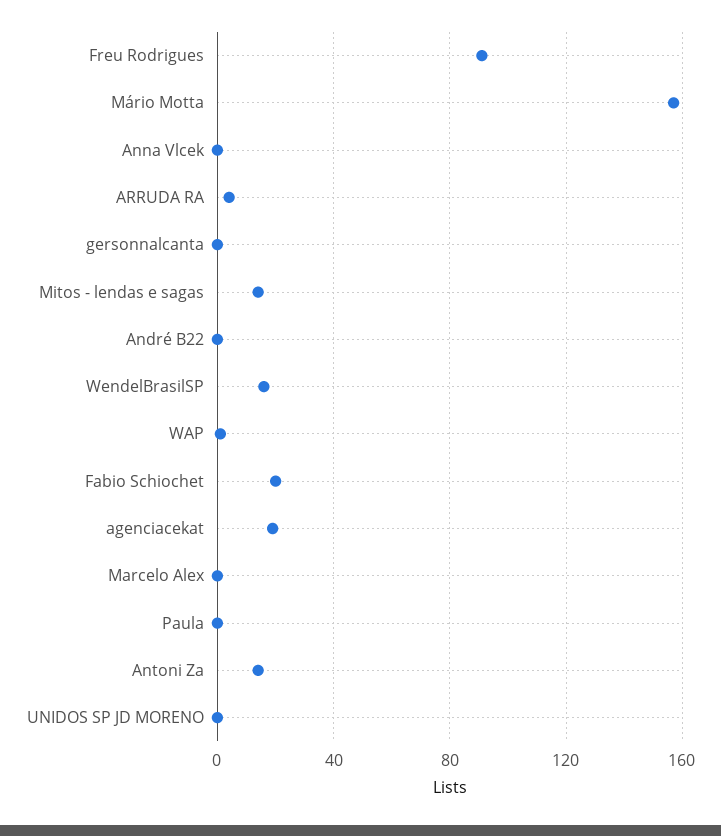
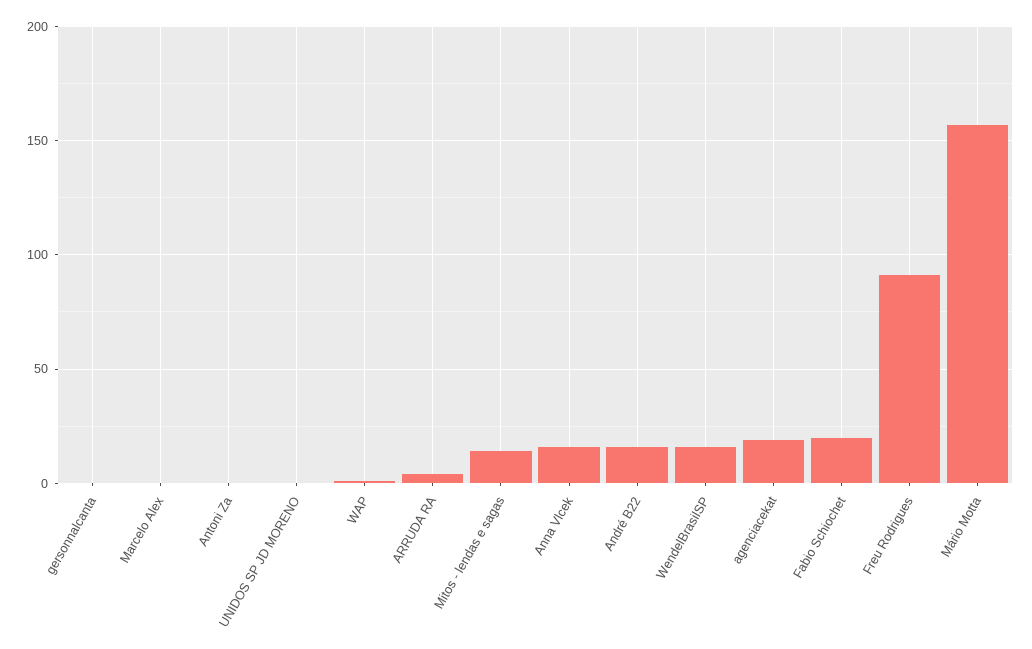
Anna Vlcek: 0 -> 15
André B22: 0 -> 15
Paula: 0 -> none
Antoni Za: 15 -> 0

